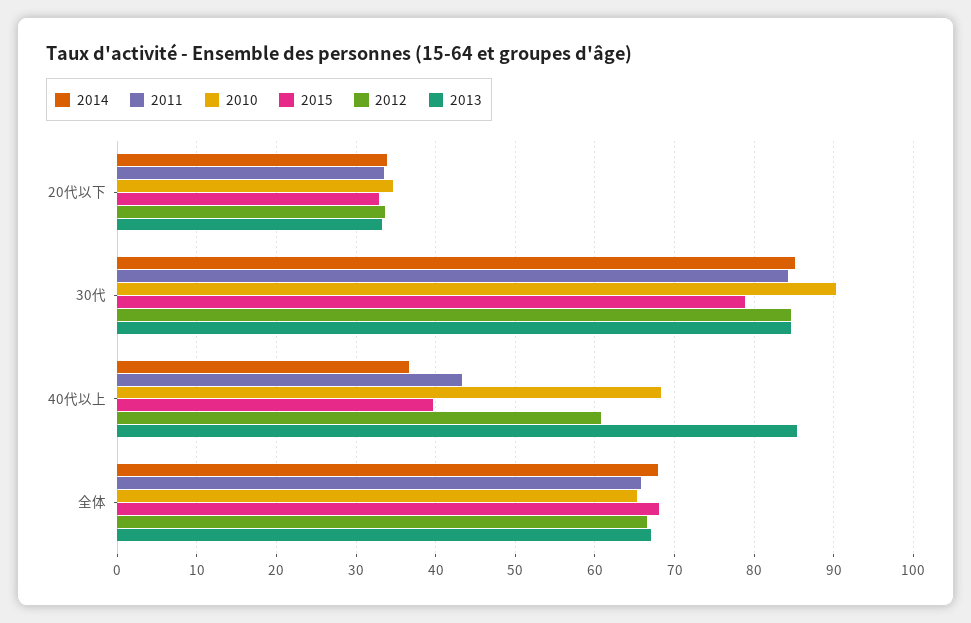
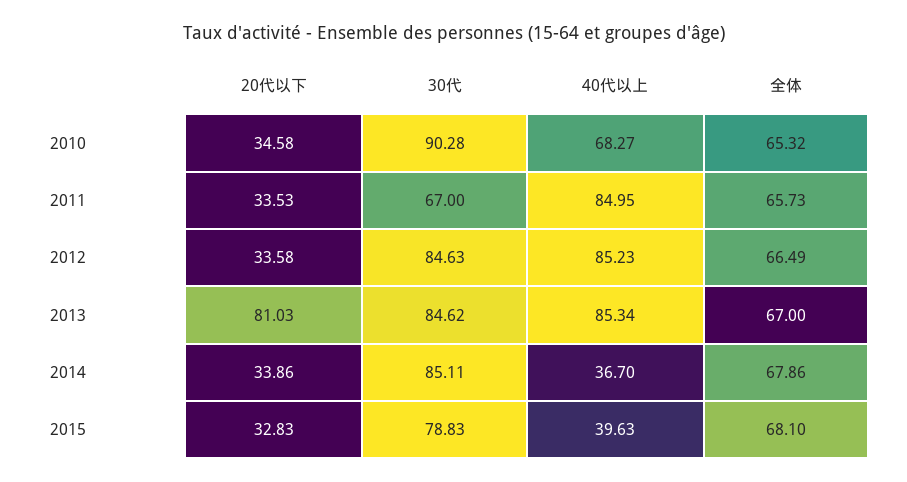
2013, 20代以下: 33 -> 81.03
2011, 30代: 84 -> 67
2011, 40代以上: 43 -> 84.95
2012, 40代以上: 61 -> 85.23

